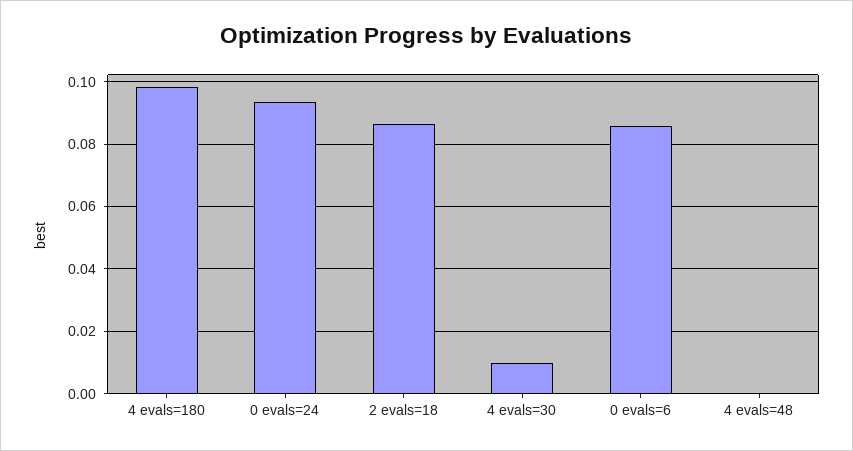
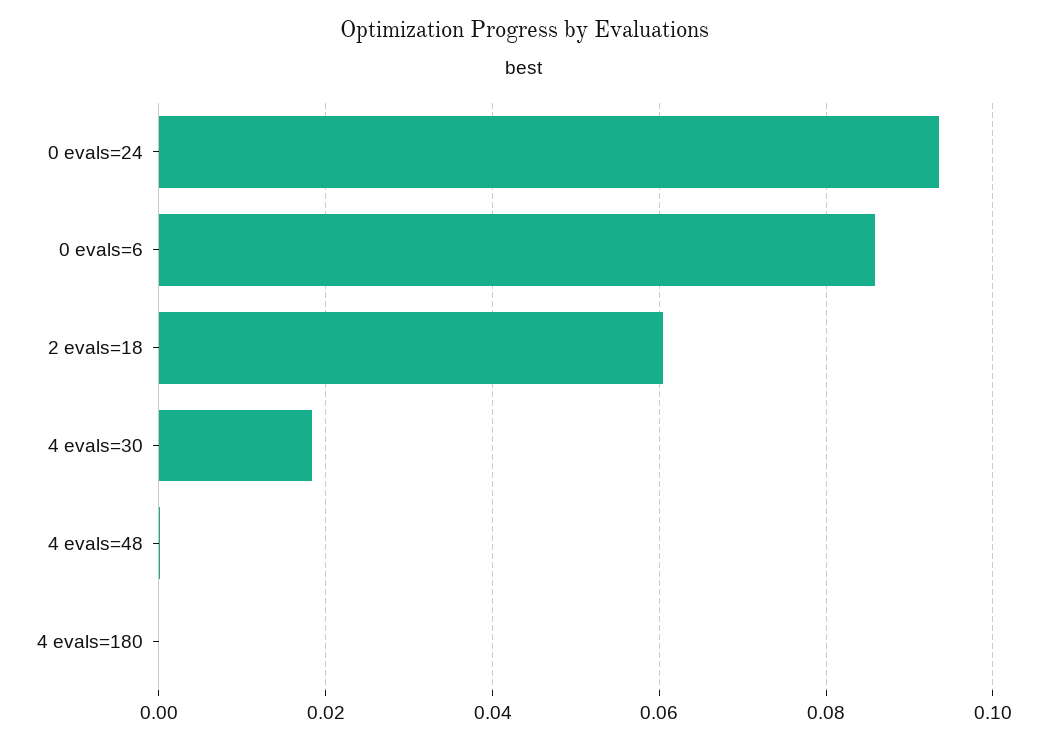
4 evals=180: 0.098 -> 0
2 evals=18: 0.086 -> 0.06
4 evals=30: 0.01 -> 0.018

